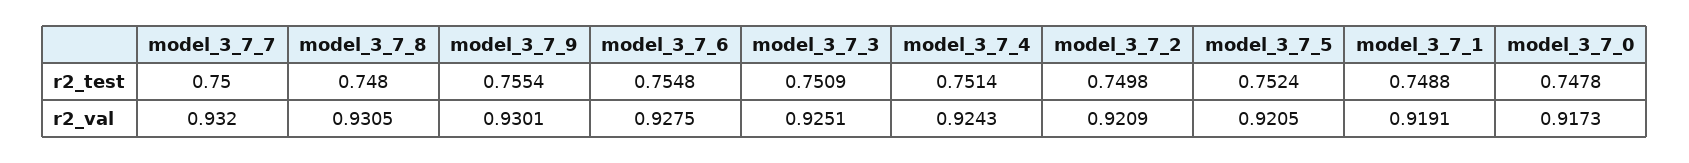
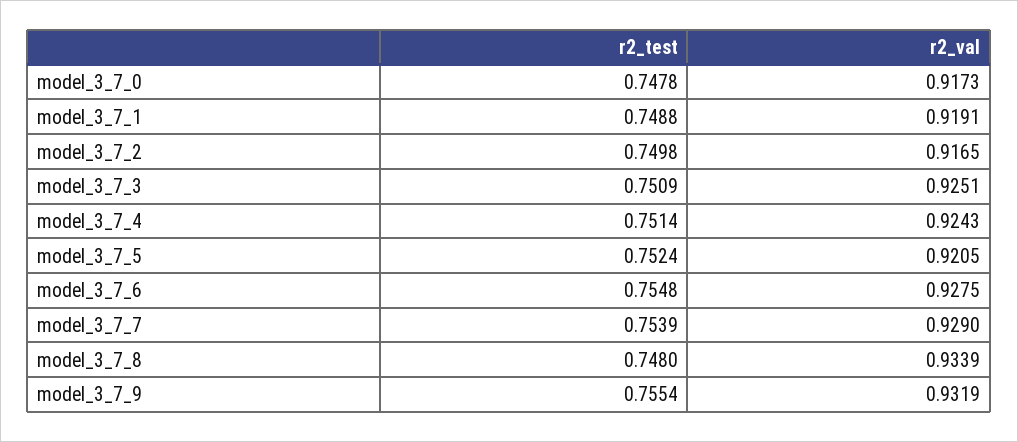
model_3_7_7, r2_test: 0.75 -> 0.7539
model_3_7_7, r2_val: 0.932 -> 0.929
model_3_7_8, r2_val: 0.9305 -> 0.9339
model_3_7_9, r2_val: 0.9301 -> 0.9319
model_3_7_2, r2_val: 0.9209 -> 0.9165

